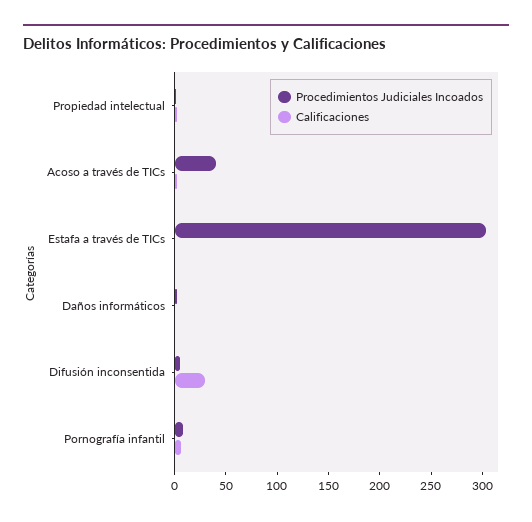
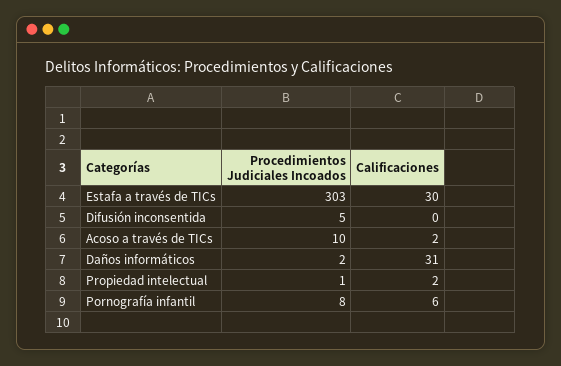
Procedimientos Judiciales Incoados, Acoso a través de TICs: 40 -> 10
Calificaciones, Estafa a través de TICs: 0 -> 30
Calificaciones, Daños informáticos: 0 -> 31
Calificaciones, Difusión inconsentida: 30 -> 0

